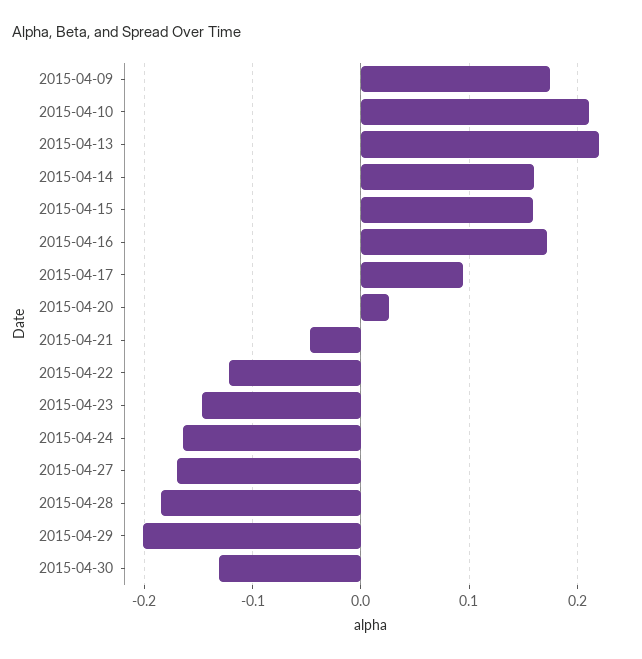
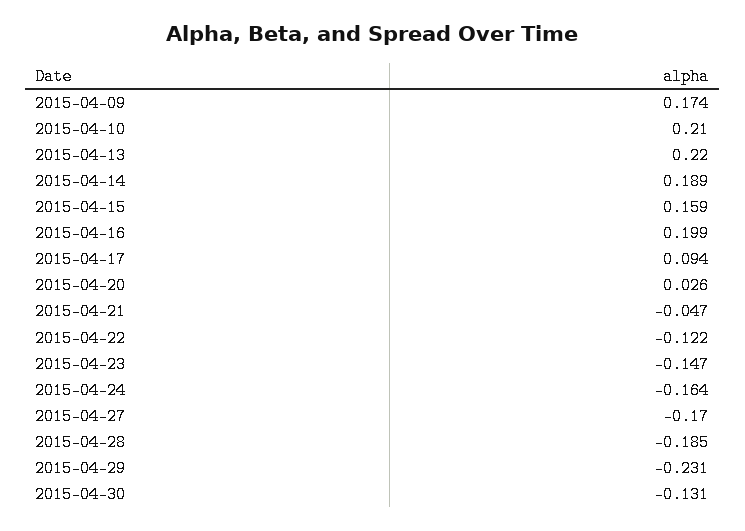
2015-04-14: 0.16 -> 0.189
2015-04-16: 0.17 -> 0.199
2015-04-29: -0.2 -> -0.231

